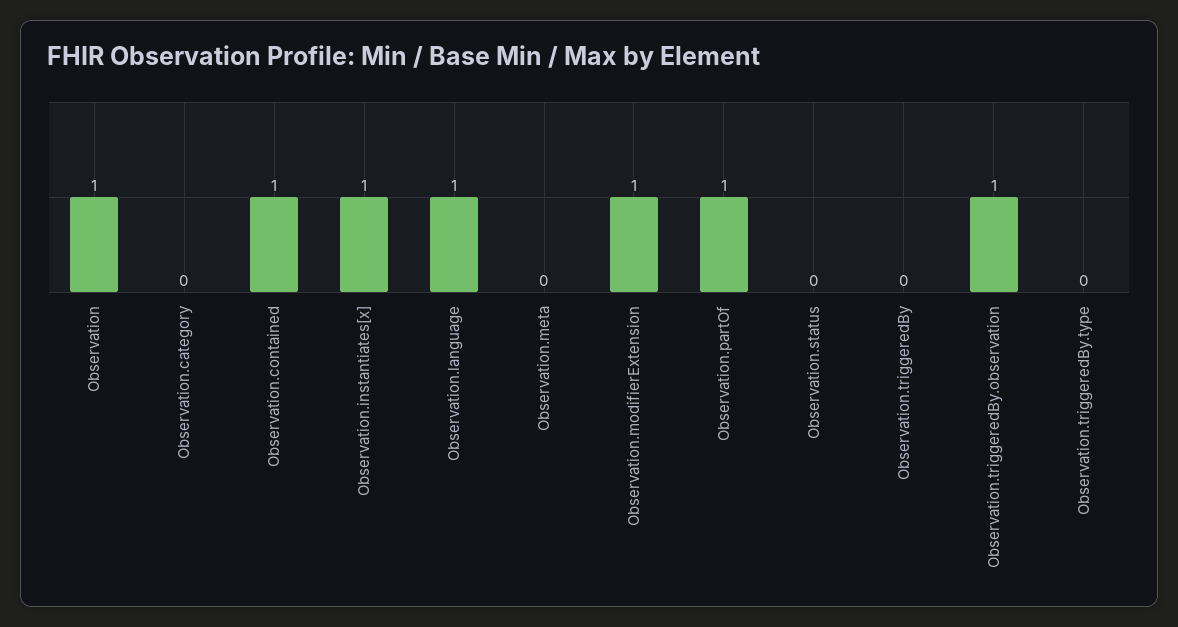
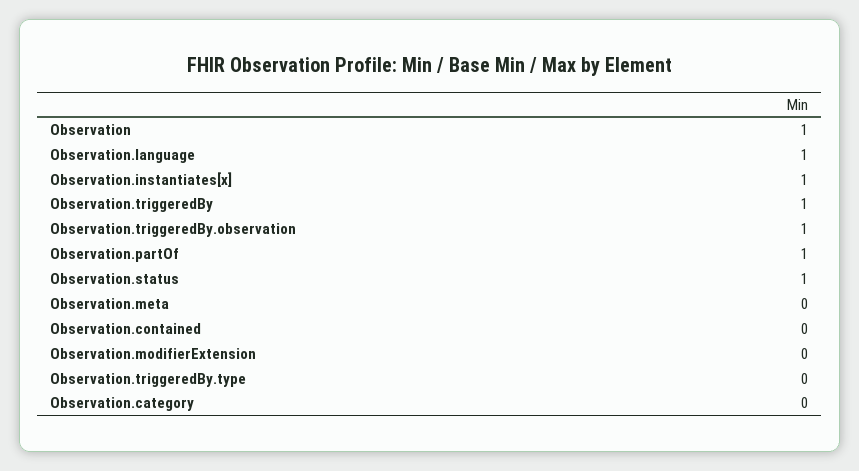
Observation.contained: 1 -> 0
Observation.modifierExtension: 1 -> 0
Observation.status: 0 -> 1
Observation.triggeredBy: 0 -> 1

